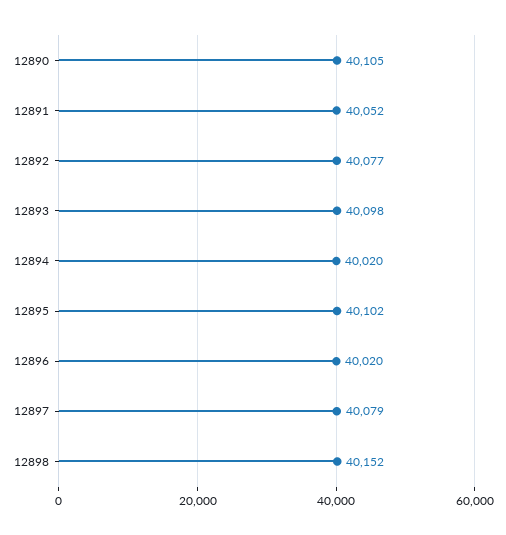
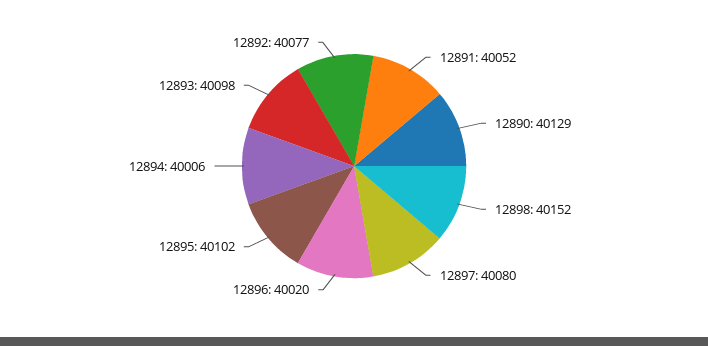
12890: 40105 -> 40129
12894: 40020 -> 40006
12897: 40079 -> 40080

